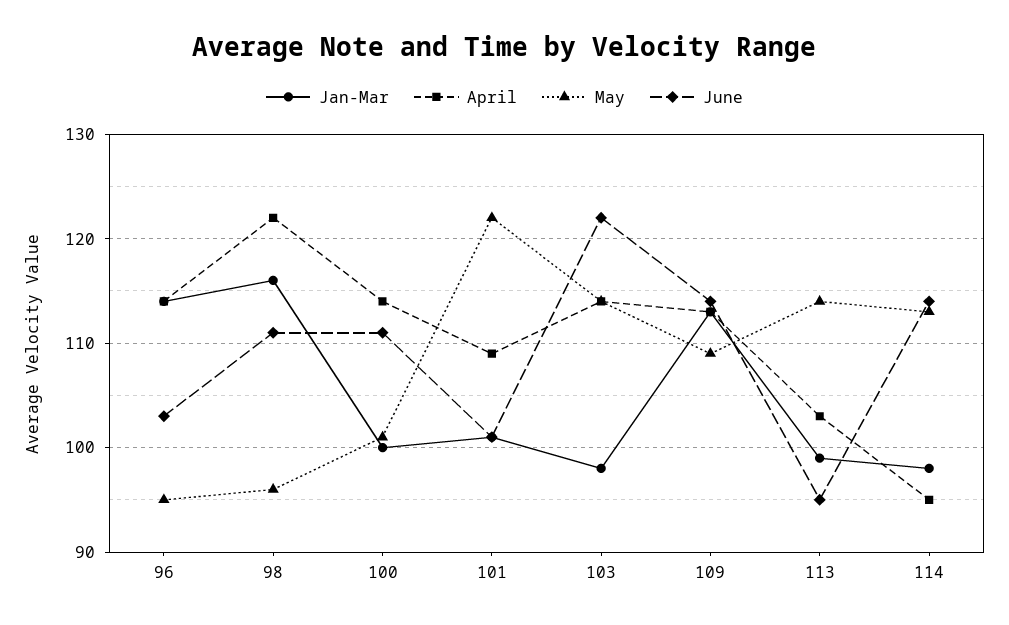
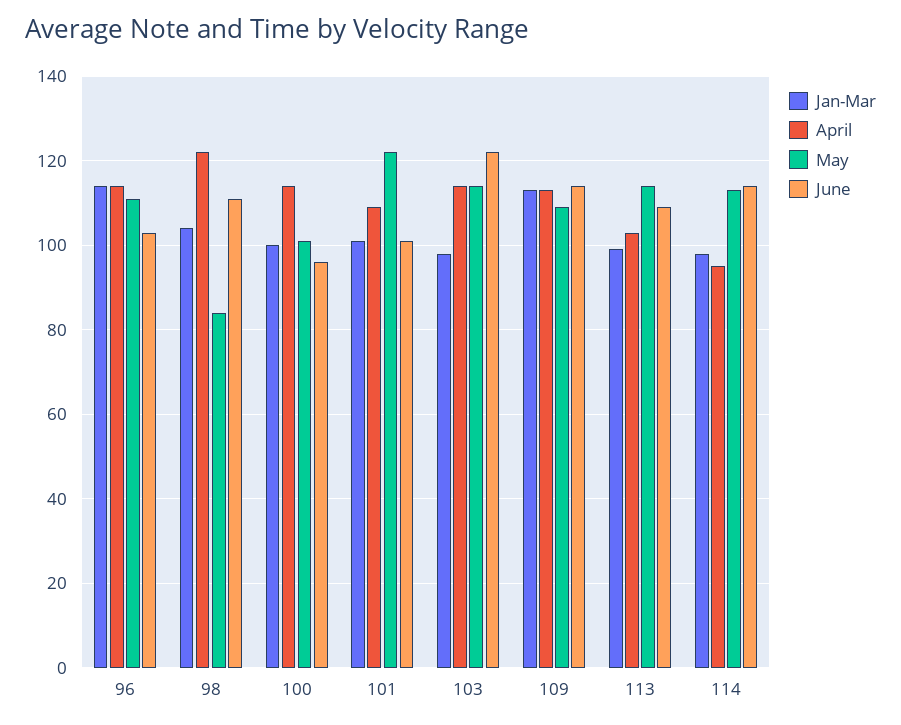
May, 96: 95 -> 110
Jan-Mar, 98: 116 -> 105
May, 98: 96 -> 85
June, 100: 111 -> 95
June, 113: 95 -> 110

